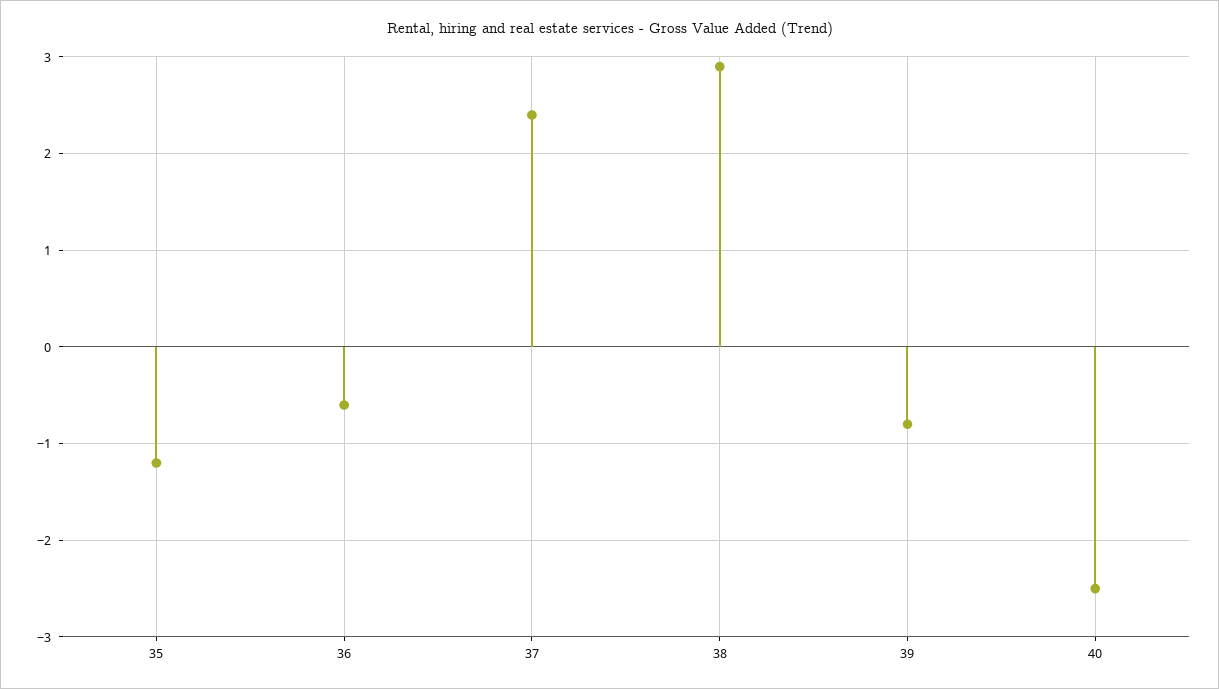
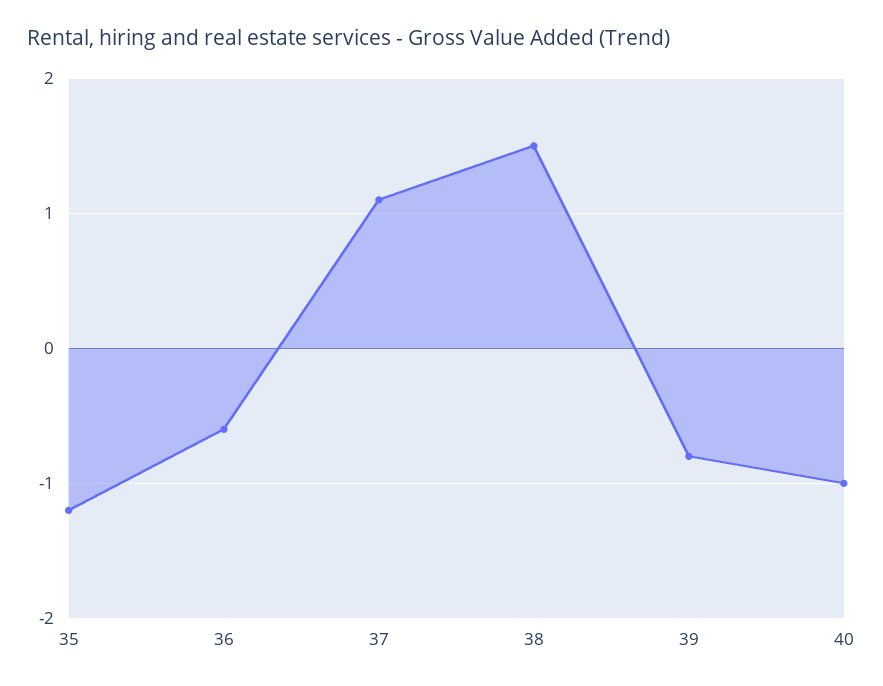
37: 2.4 -> 1.1
38: 2.9 -> 1.5
40: -2.5 -> -1

